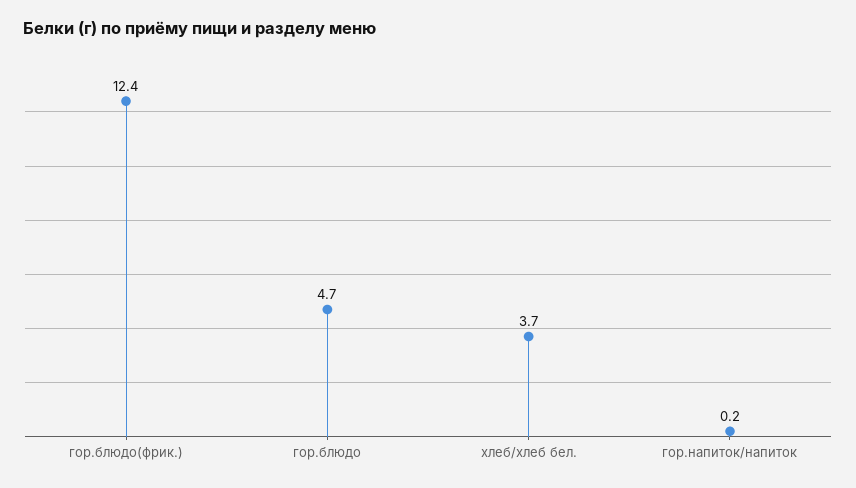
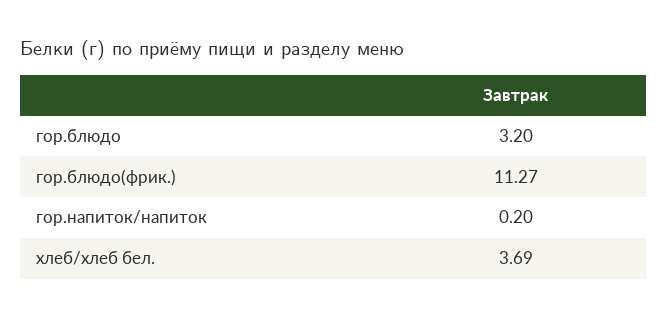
гор.блюдо(фрик.): 12.4 -> 11.27
гор.блюдо: 4.7 -> 3.2

